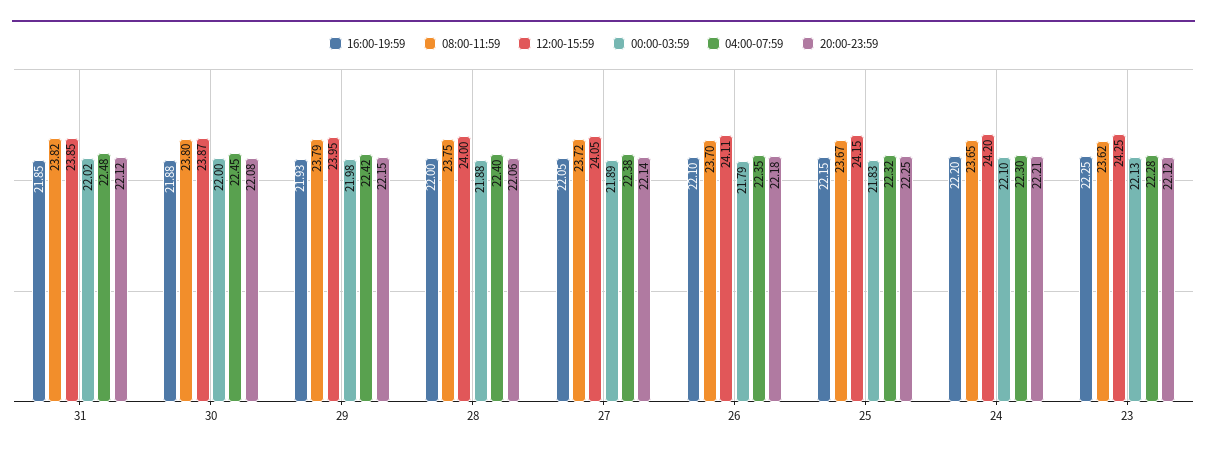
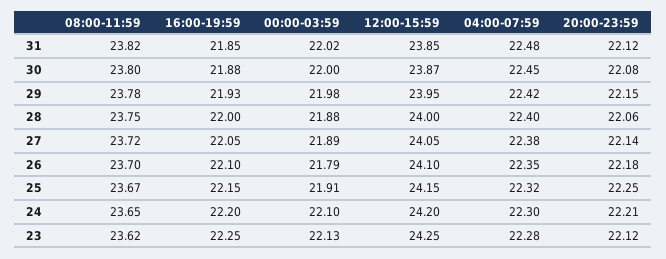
08:00-11:59, 29: 23.79 -> 23.78
12:00-15:59, 26: 24.11 -> 24.1
00:00-03:59, 25: 21.83 -> 21.91

